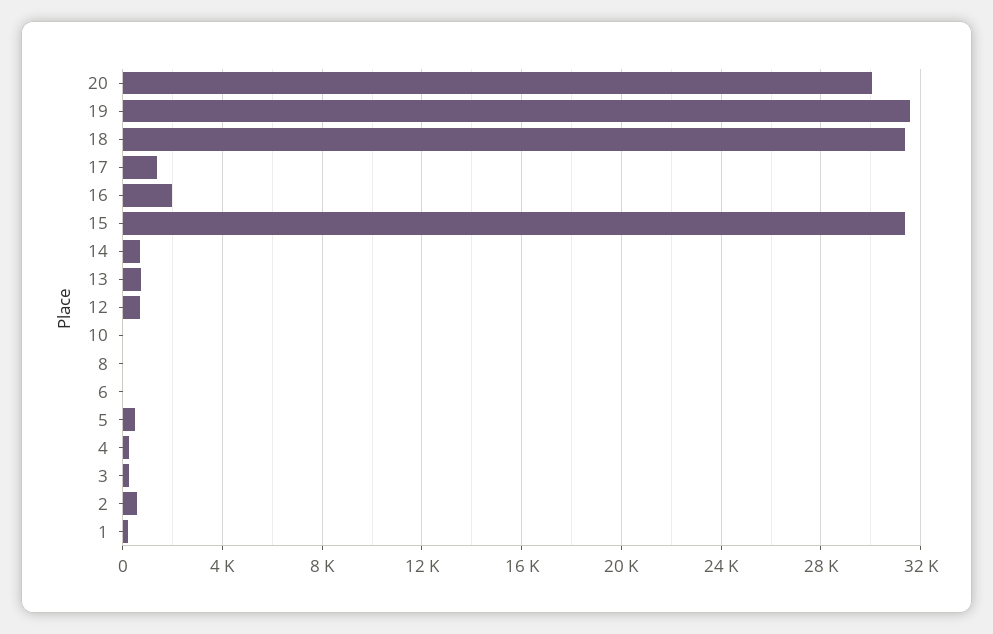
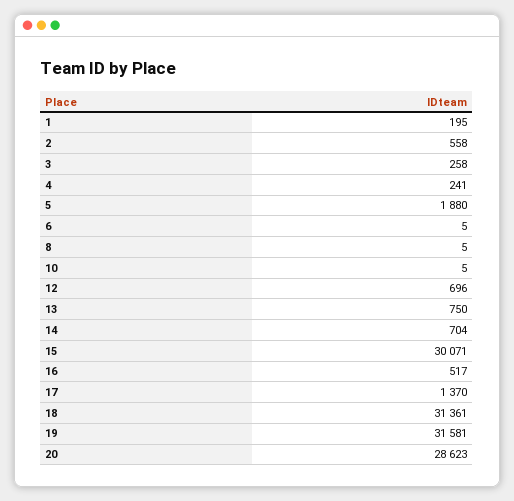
20: 30000 -> 28623
16: 2000 -> 517
15: 31500 -> 30071
5: 500 -> 1880

